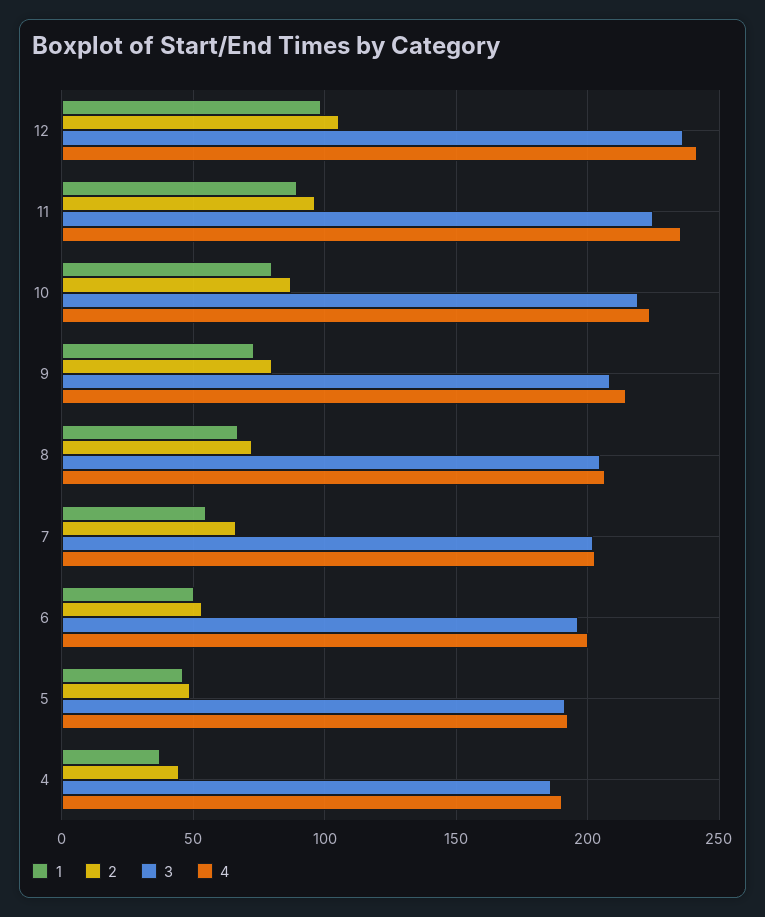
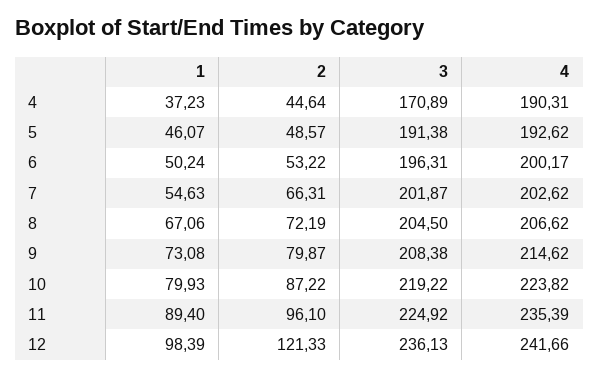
2, 12: 105 -> 121.33
3, 4: 185 -> 170.89

